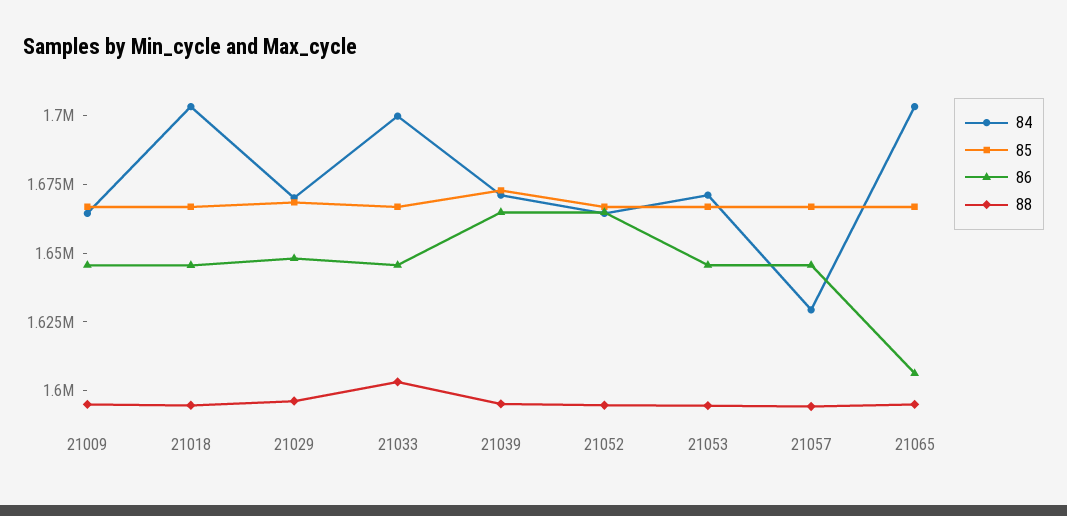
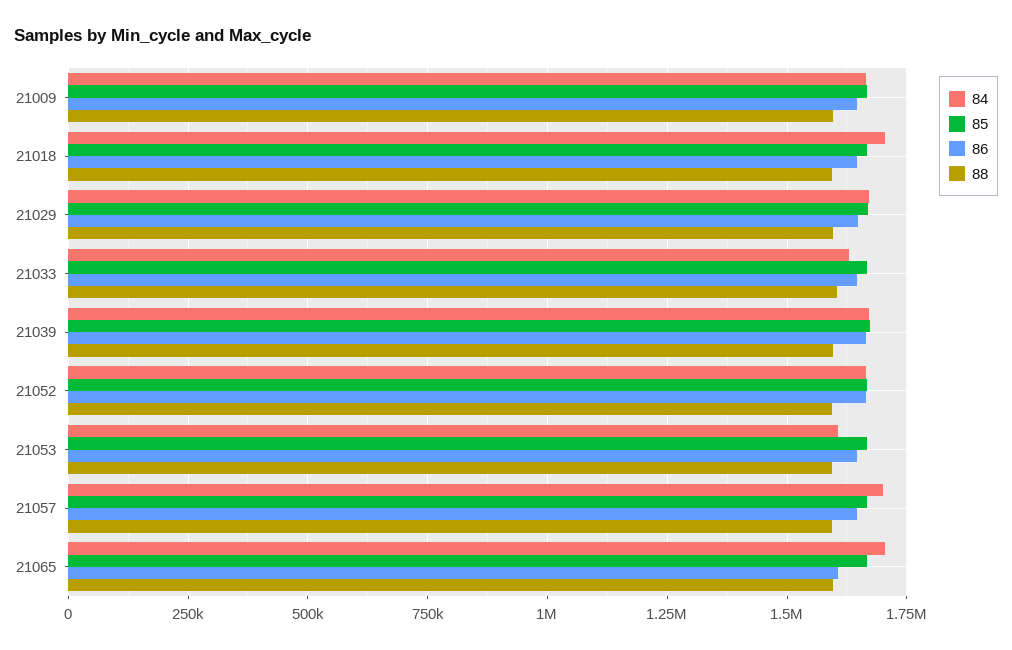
84, 21033: 1700000 -> 1625000
84, 21053: 1670000 -> 1600000
84, 21057: 1630000 -> 1700000

